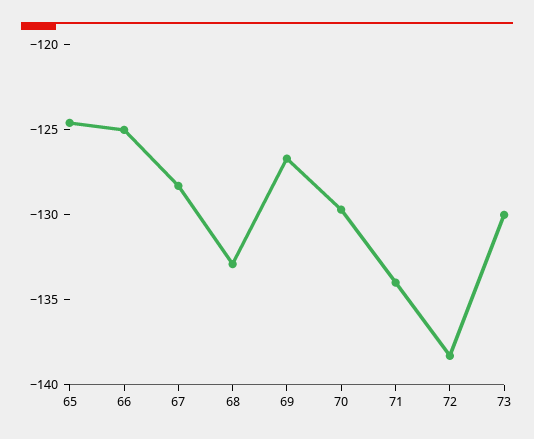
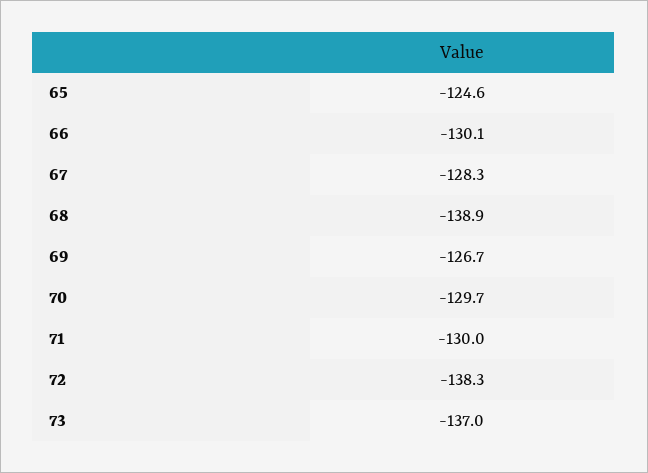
66: -125 -> -130.1
68: -133 -> -138.9
71: -134 -> -130
73: -130 -> -137

